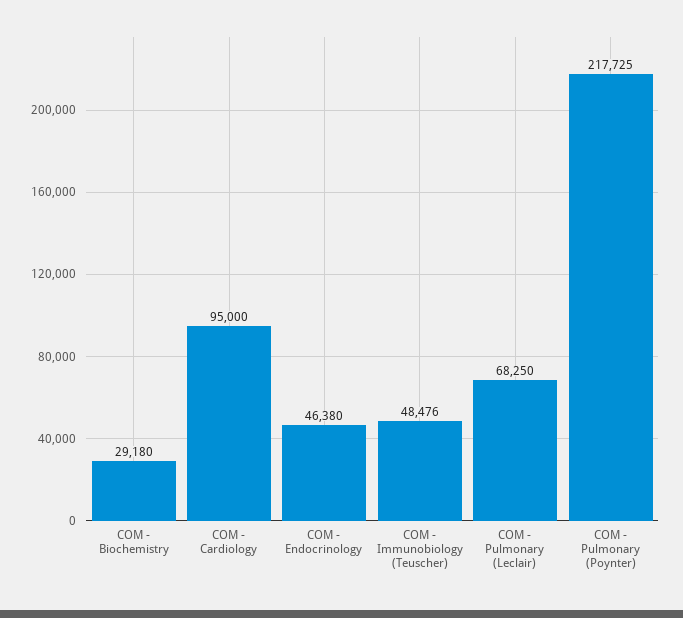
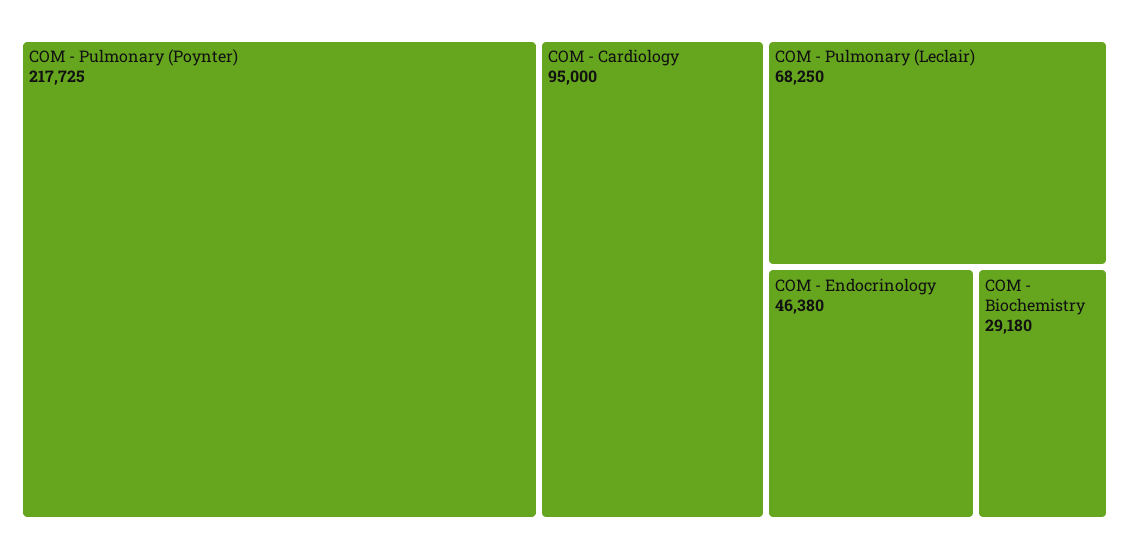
COM - Immunobiology (Teuscher): 48476 -> none

